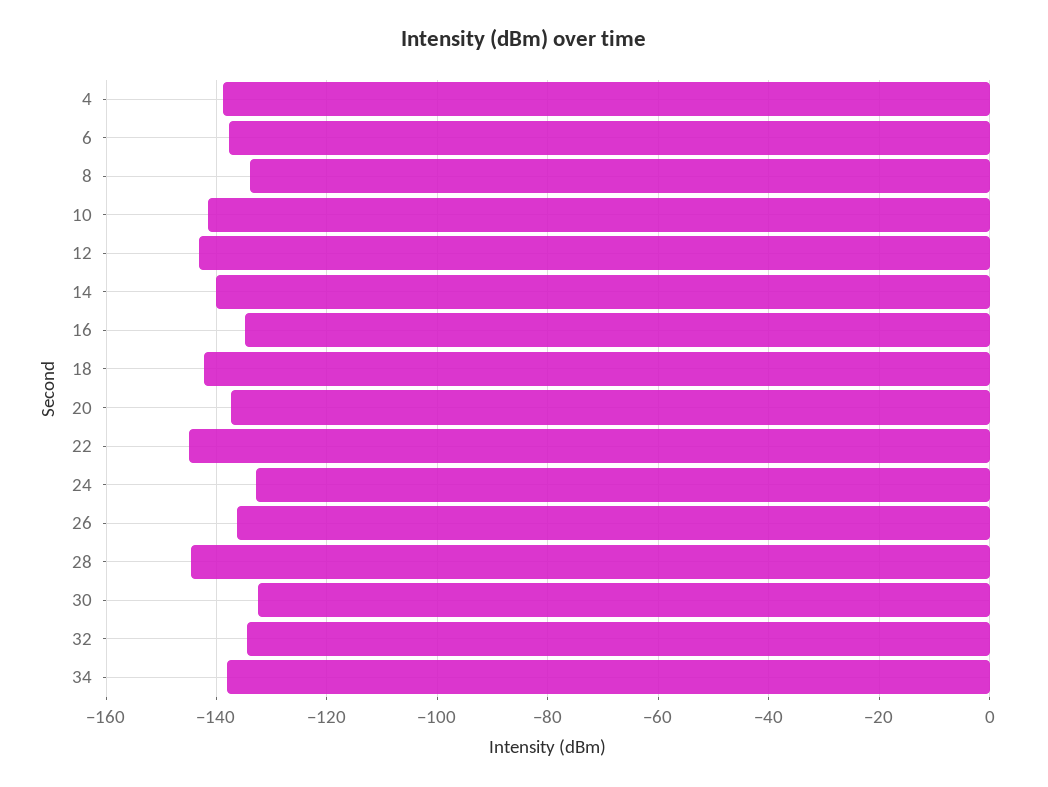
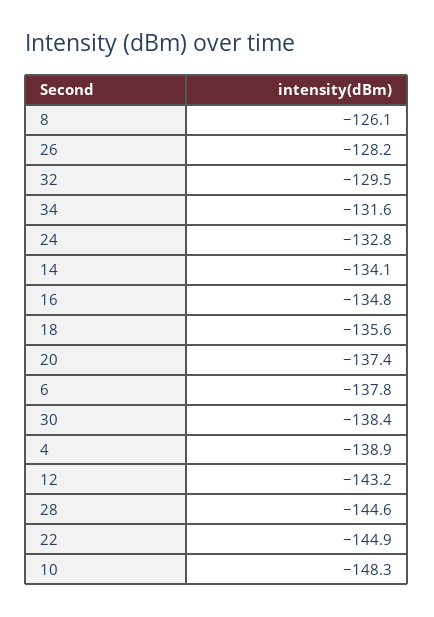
8: -134 -> -126.1
10: -142 -> -148.3
14: -140 -> -134.1
18: -142 -> -135.6
26: -136 -> -128.2
30: -132 -> -138.4
32: -134 -> -129.5
34: -138 -> -131.6

